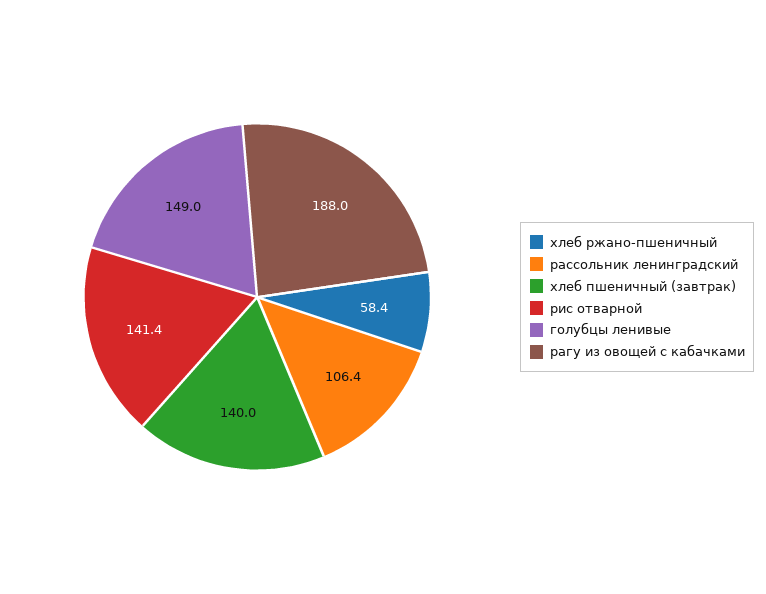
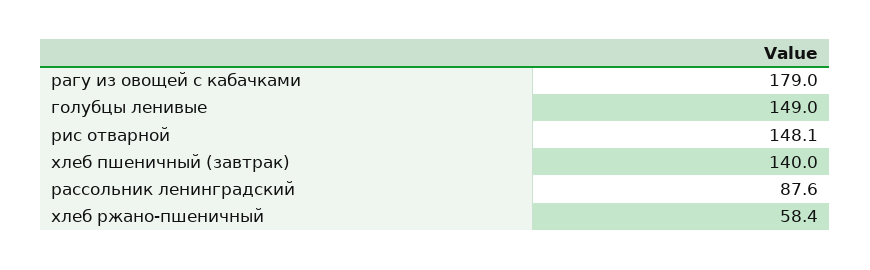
рассольник ленинградский: 106.4 -> 87.6
рис отварной: 141.4 -> 148.1
рагу из овощей с кабачками: 188 -> 179

